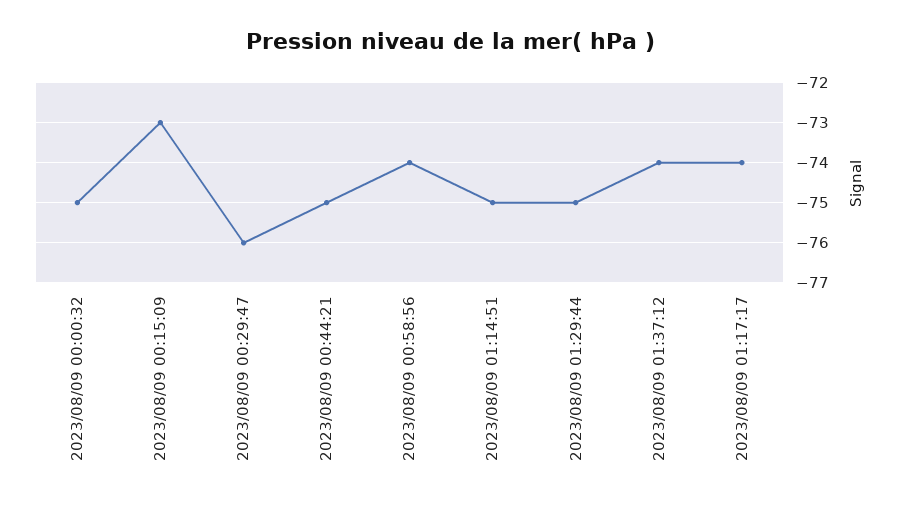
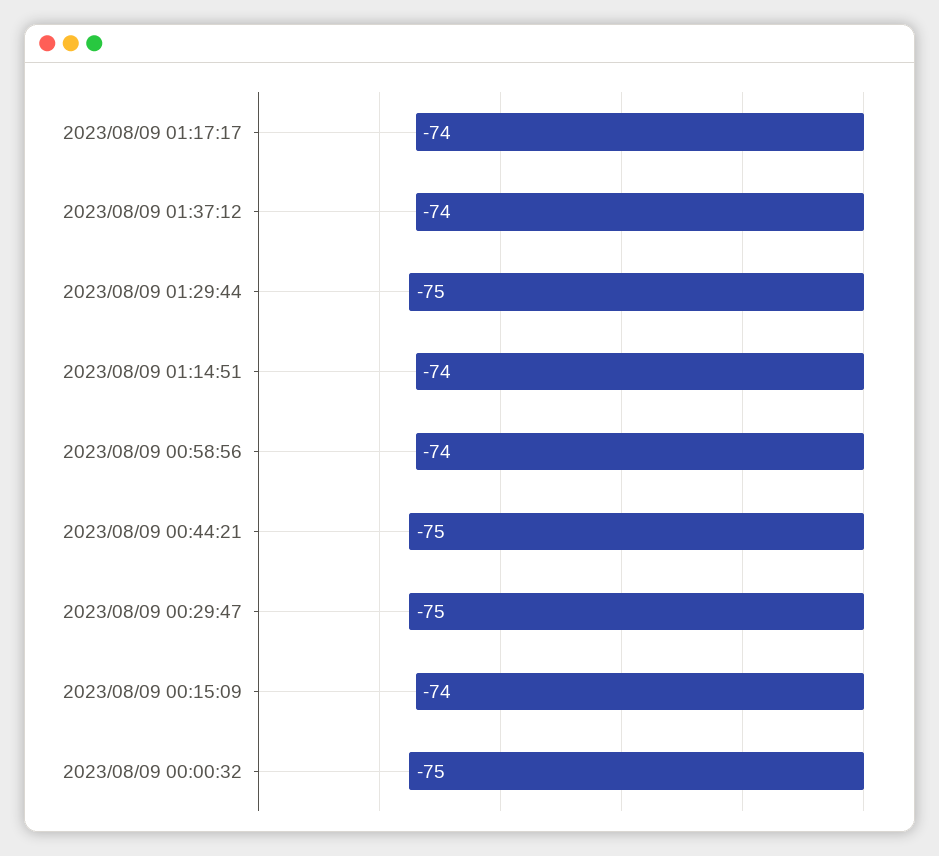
2023/08/09 00:15:09: -73 -> -74
2023/08/09 00:29:47: -76 -> -75
2023/08/09 01:14:51: -75 -> -74

